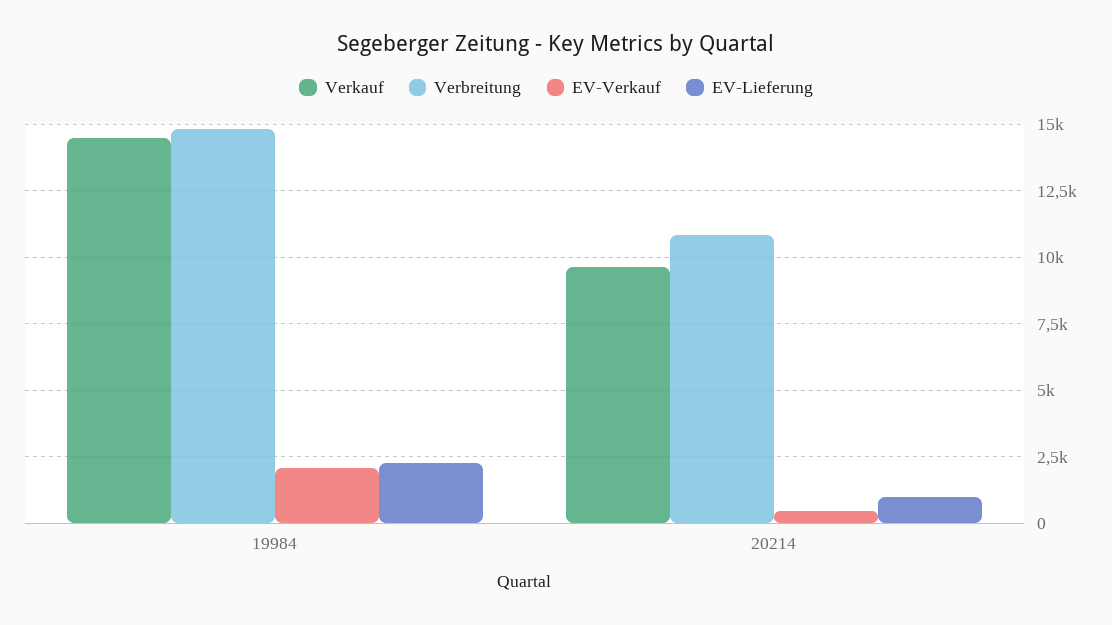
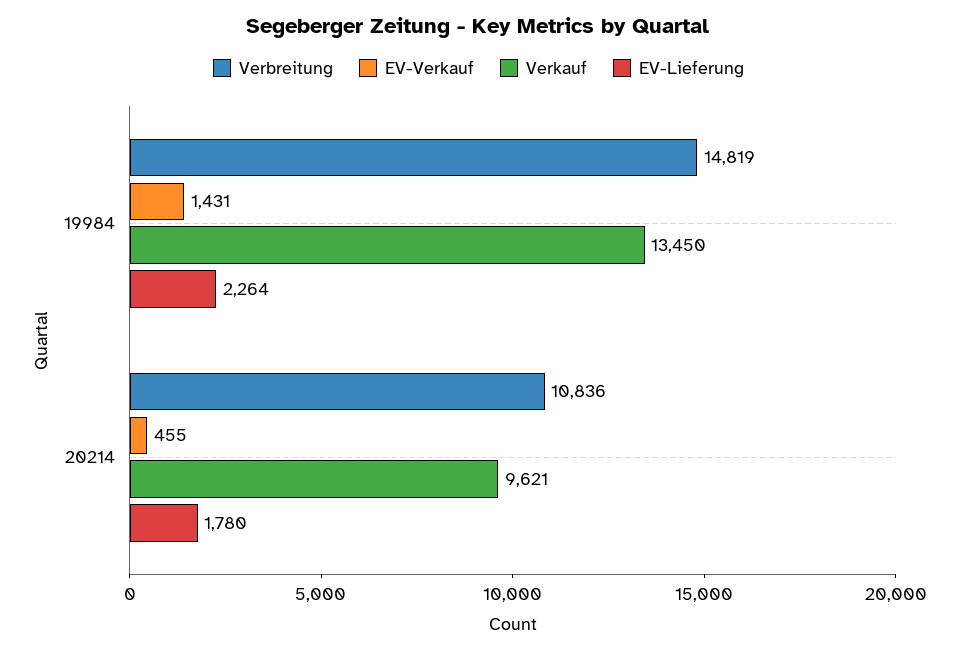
Verkauf, 19984: 14500 -> 13450
EV-Verkauf, 19984: 2000 -> 1431
EV-Lieferung, 20214: 1000 -> 1780

